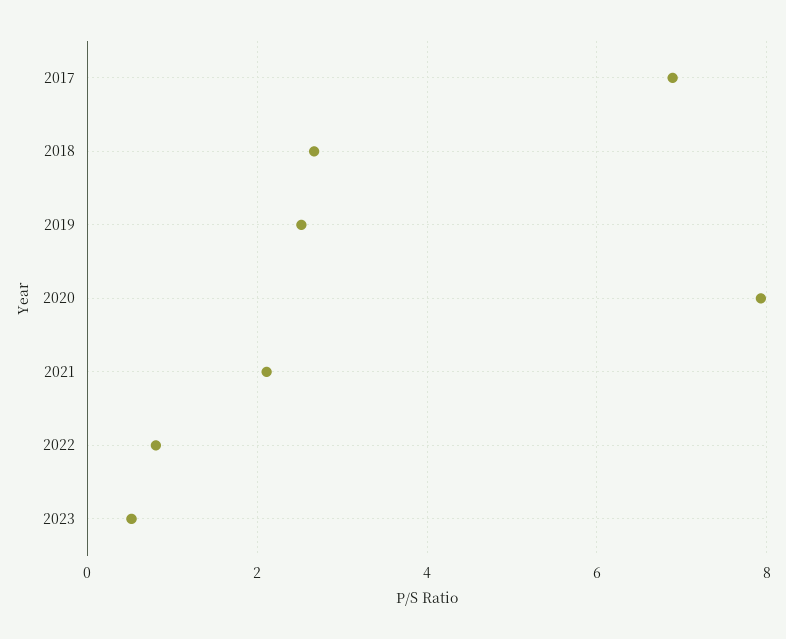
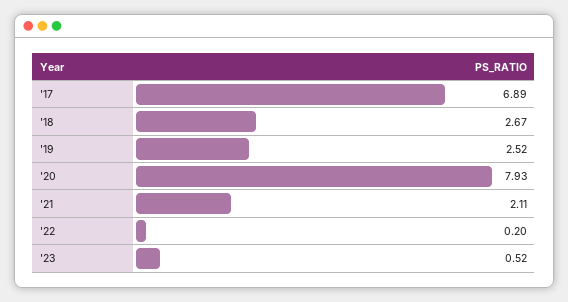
2022: 0.8 -> 0.2

